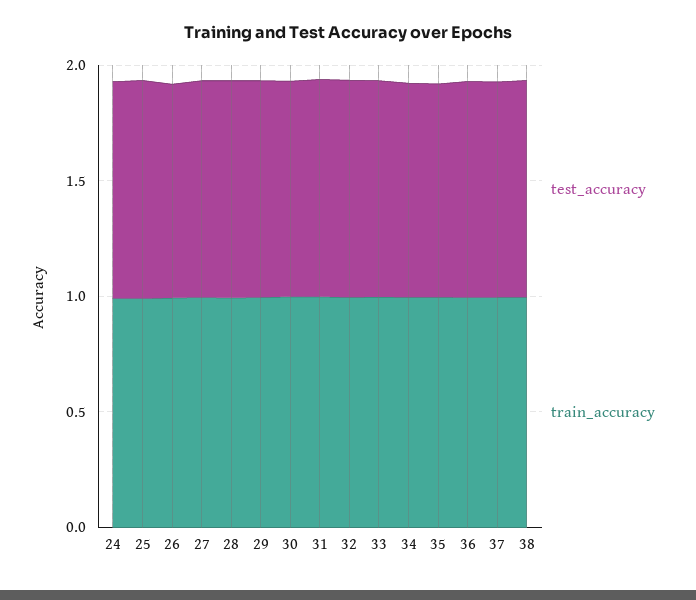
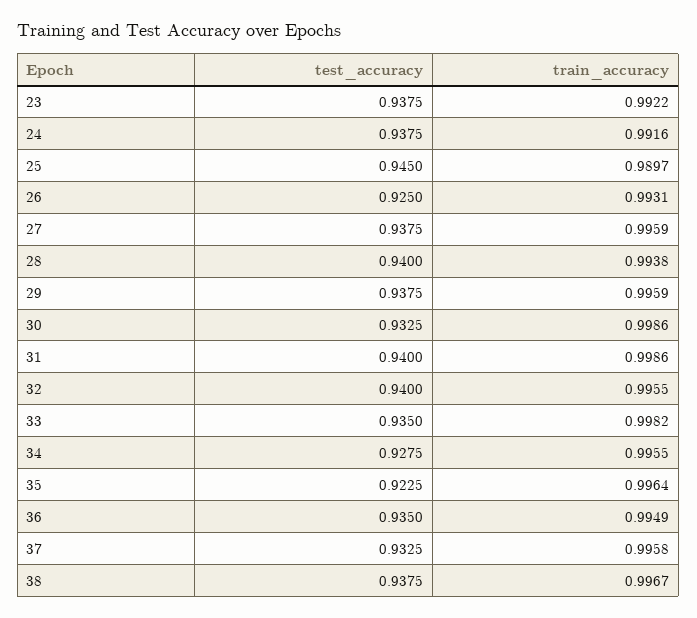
test_accuracy, 23: none -> 0.9375
train_accuracy, 23: none -> 0.9922

